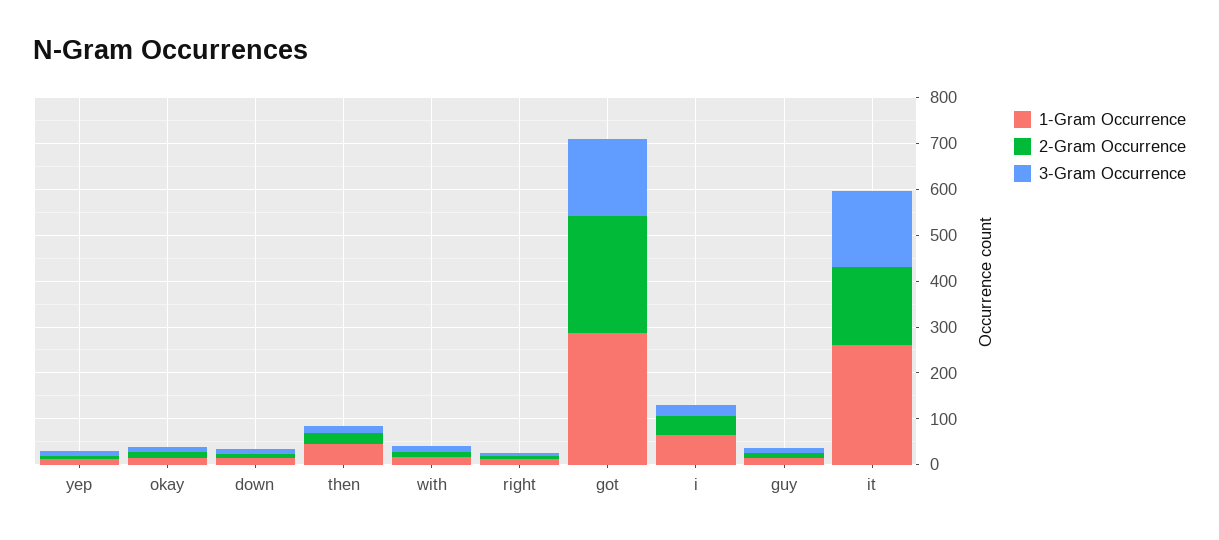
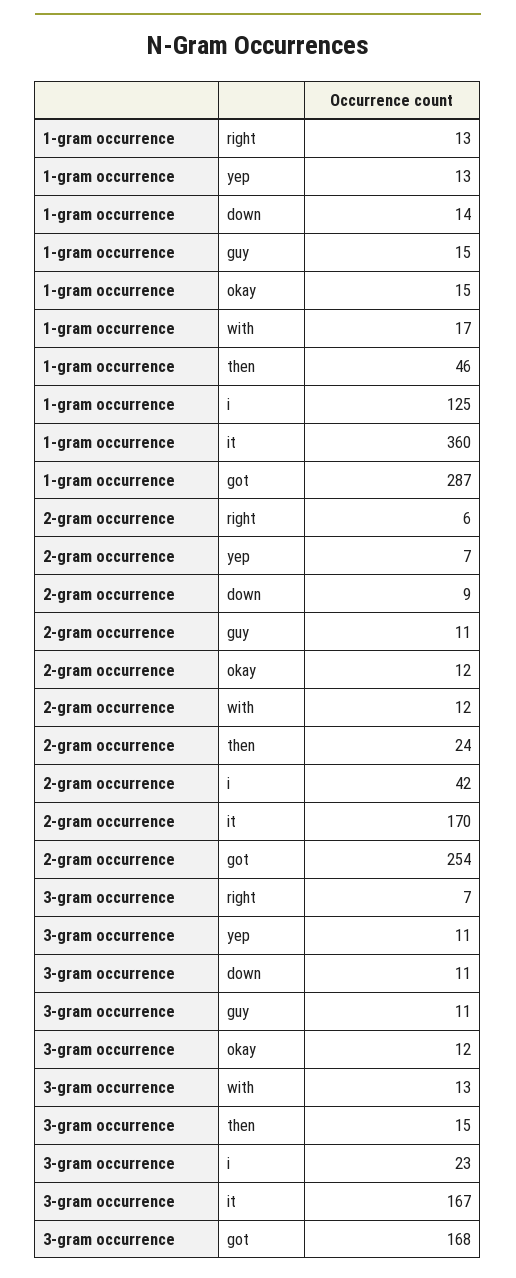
1-Gram Occurrence, i: 60 -> 125
1-Gram Occurrence, it: 260 -> 360

